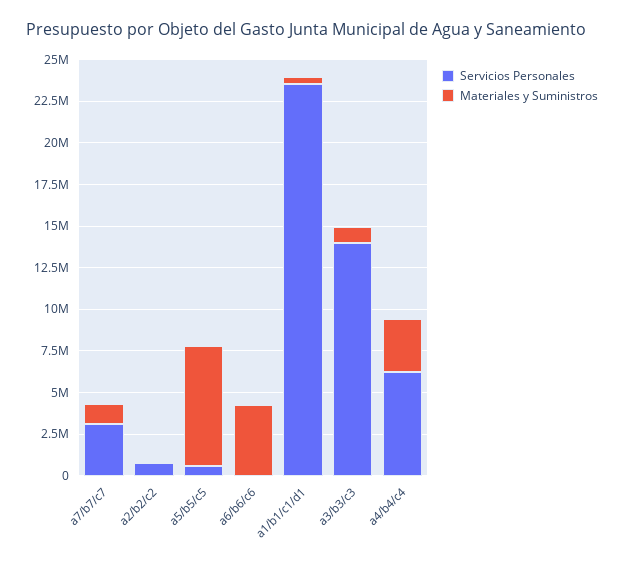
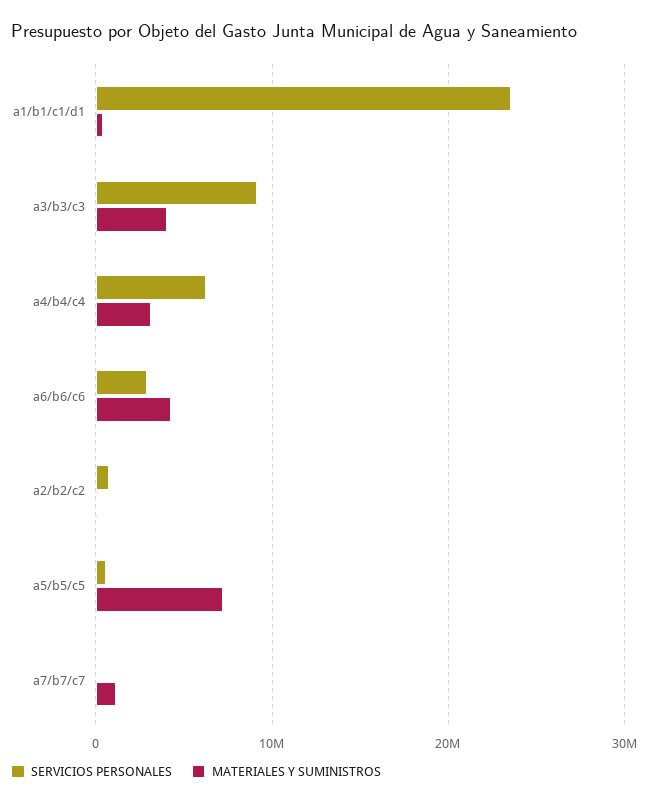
Servicios Personales, a7/b7/c7: 3000000 -> 0
Servicios Personales, a6/b6/c6: 0 -> 3000000
Servicios Personales, a3/b3/c3: 14000000 -> 9000000
Materiales y Suministros, a3/b3/c3: 1000000 -> 4000000

